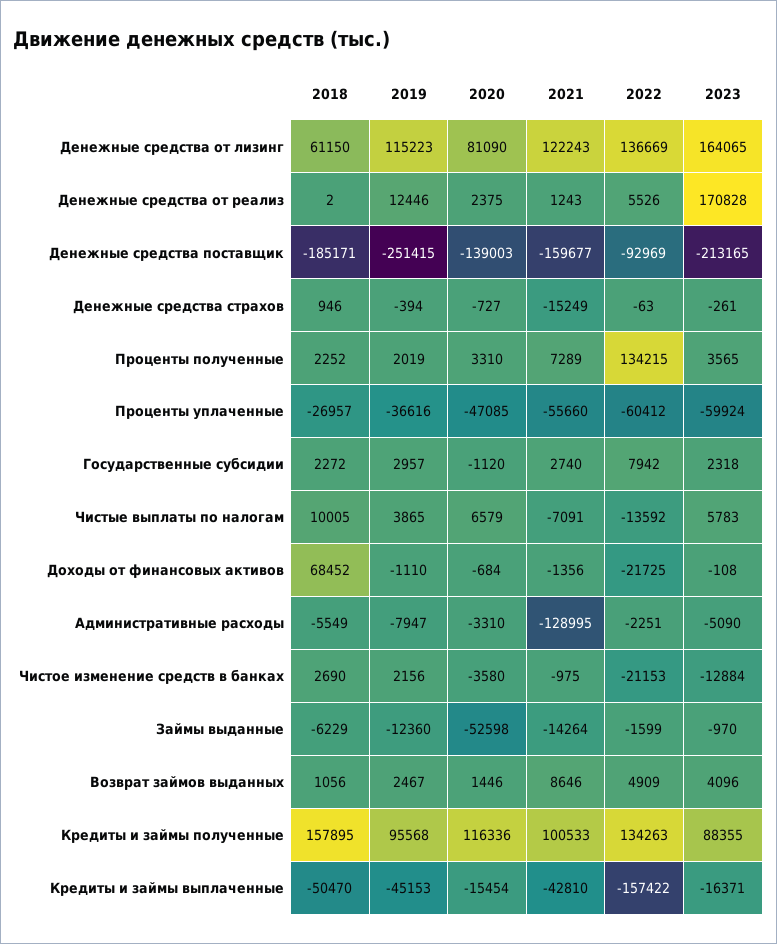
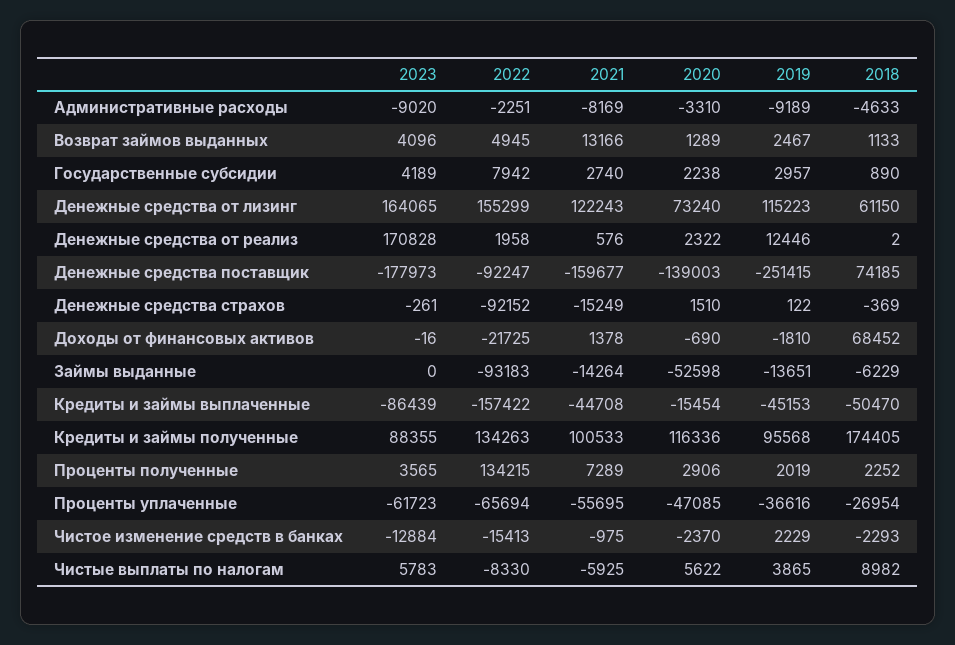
2020, Денежные средства от лизинг: 81090 -> 73240
2022, Денежные средства от лизинг: 136669 -> 155299
2020, Денежные средства от реализ: 2375 -> 2322
2021, Денежные средства от реализ: 1243 -> 576
2022, Денежные средства от реализ: 5526 -> 1958
2018, Денежные средства поставщик: -185171 -> 74185
2022, Денежные средства поставщик: -92969 -> -92247
2023, Денежные средства поставщик: -213165 -> -177973
2018, Денежные средства страхов: 946 -> -369
2019, Денежные средства страхов: -394 -> 122
2020, Денежные средства страхов: -727 -> 1510
2022, Денежные средства страхов: -63 -> -92152
2020, Проценты полученные: 3310 -> 2906
2018, Проценты уплаченные: -26957 -> -26954
2021, Проценты уплаченные: -55660 -> -55695
2022, Проценты уплаченные: -60412 -> -65694
2023, Проценты уплаченные: -59924 -> -61723
2018, Государственные субсидии: 2272 -> 890
2020, Государственные субсидии: -1120 -> 2238
2023, Государственные субсидии: 2318 -> 4189
2018, Чистые выплаты по налогам: 10005 -> 8982
2020, Чистые выплаты по налогам: 6579 -> 5622
2021, Чистые выплаты по налогам: -7091 -> -5925
2022, Чистые выплаты по налогам: -13592 -> -8330
2019, Доходы от финансовых активов: -1110 -> -1810
2020, Доходы от финансовых активов: -684 -> -690
2021, Доходы от финансовых активов: -1356 -> 1378
2023, Доходы от финансовых активов: -108 -> -16
2018, Административные расходы: -5549 -> -4633
2019, Административные расходы: -7947 -> -9189
2021, Административные расходы: -128995 -> -8169
2023, Административные расходы: -5090 -> -9020
2018, Чистое изменение средств в банках: 2690 -> -2293
2019, Чистое изменение средств в банках: 2156 -> 2229
2020, Чистое изменение средств в банках: -3580 -> -2370
2022, Чистое изменение средств в банках: -21153 -> -15413
2019, Займы выданные: -12360 -> -13651
2022, Займы выданные: -1599 -> -93183
2023, Займы выданные: -970 -> 0
2018, Возврат займов выданных: 1056 -> 1133
2020, Возврат займов выданных: 1446 -> 1289
2021, Возврат займов выданных: 8646 -> 13166
2022, Возврат займов выданных: 4909 -> 4945
2018, Кредиты и займы полученные: 157895 -> 174405
2021, Кредиты и займы выплаченные: -42810 -> -44708
2023, Кредиты и займы выплаченные: -16371 -> -86439

